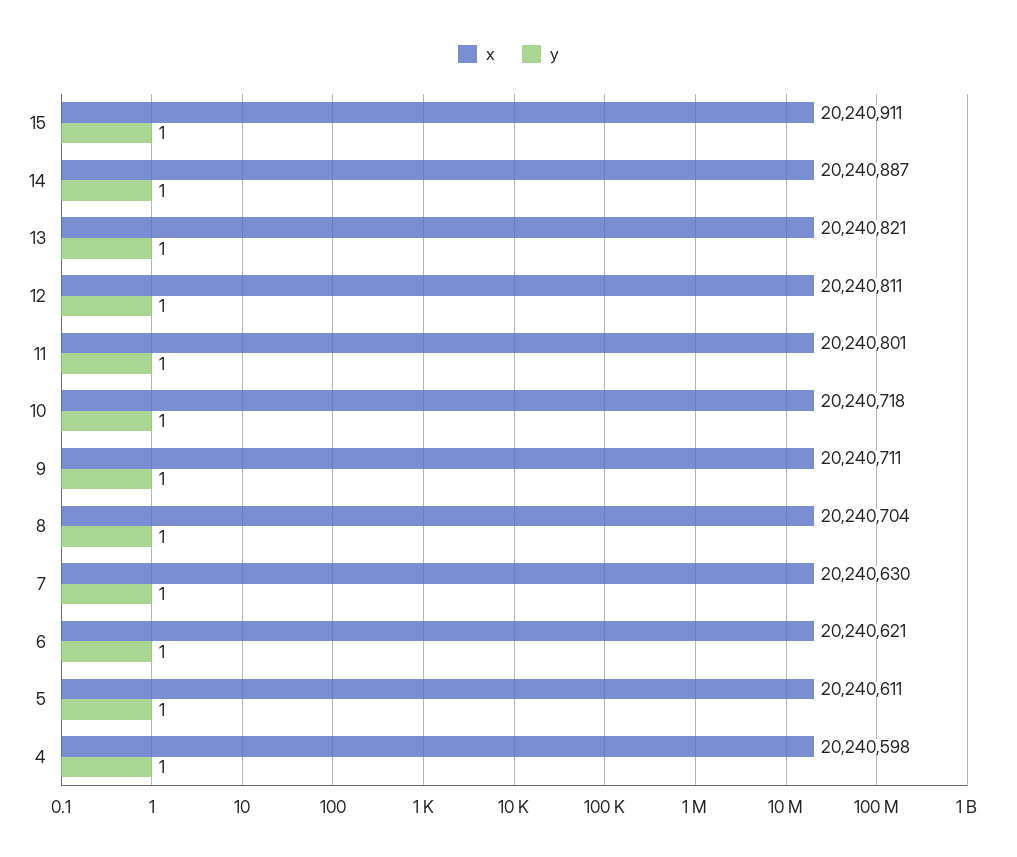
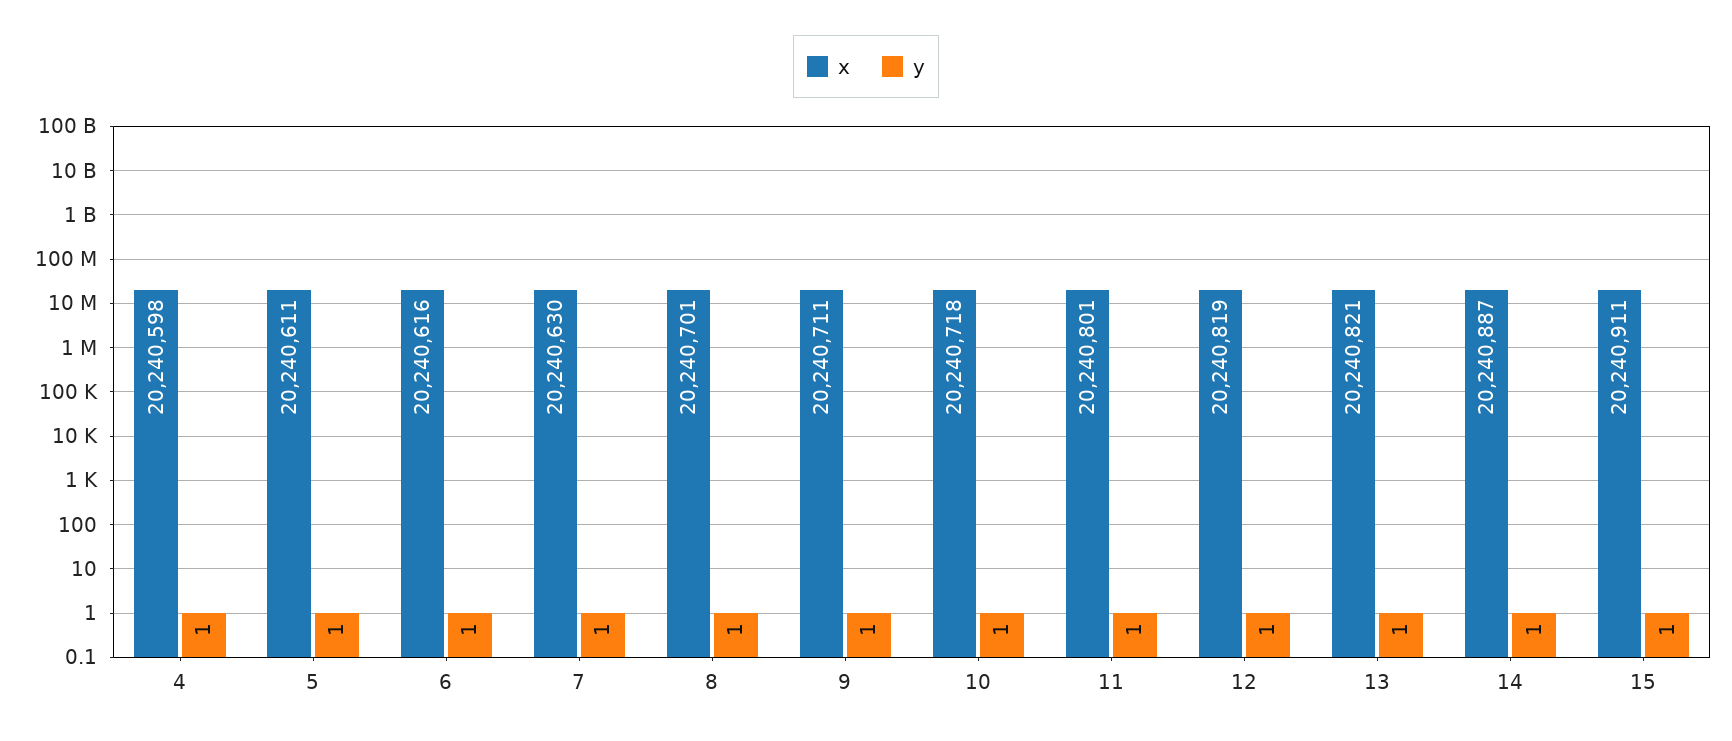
x, 12: 20240811 -> 20240819
x, 8: 20240704 -> 20240701
x, 6: 20240621 -> 20240616

